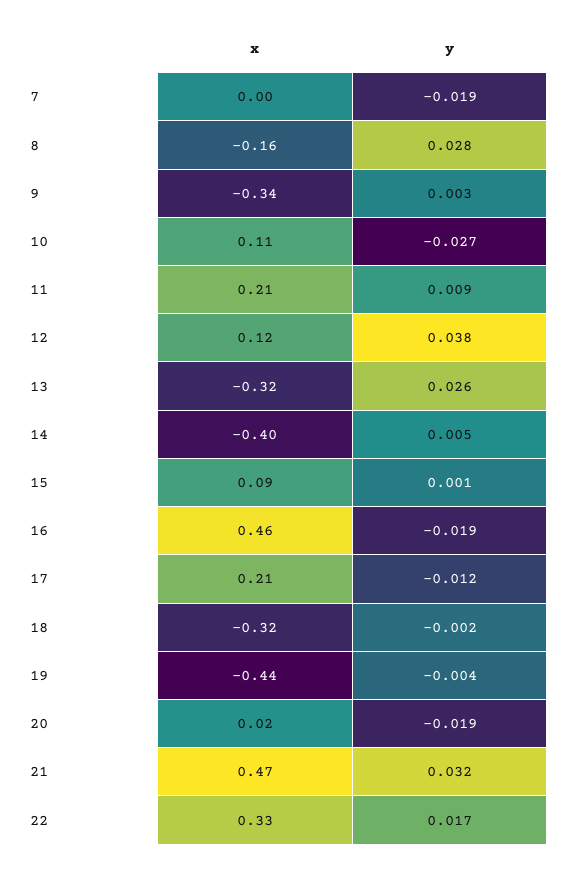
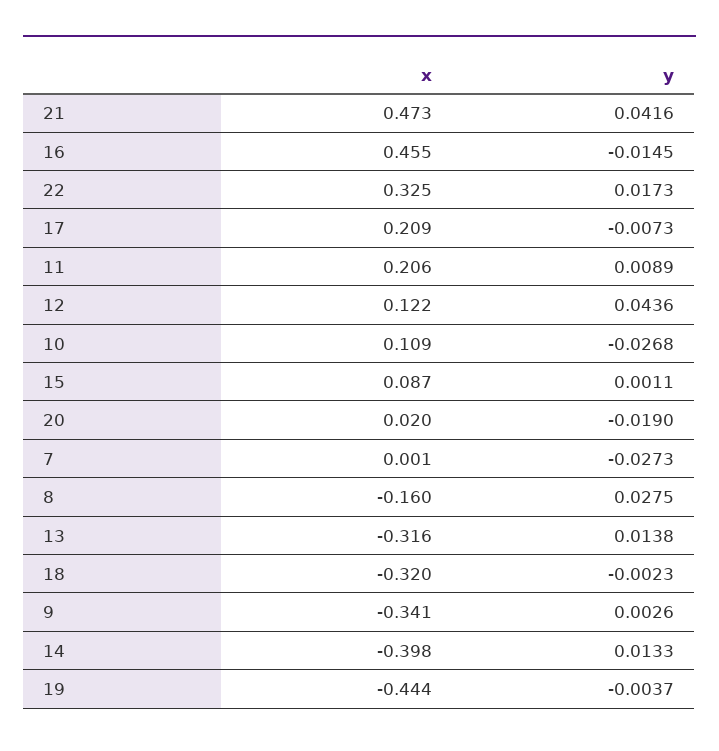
y, 7: -0.019 -> -0.0273
y, 12: 0.038 -> 0.0436
y, 13: 0.026 -> 0.0138
y, 14: 0.005 -> 0.0133
y, 16: -0.019 -> -0.0145
y, 17: -0.012 -> -0.0073
y, 21: 0.032 -> 0.0416

